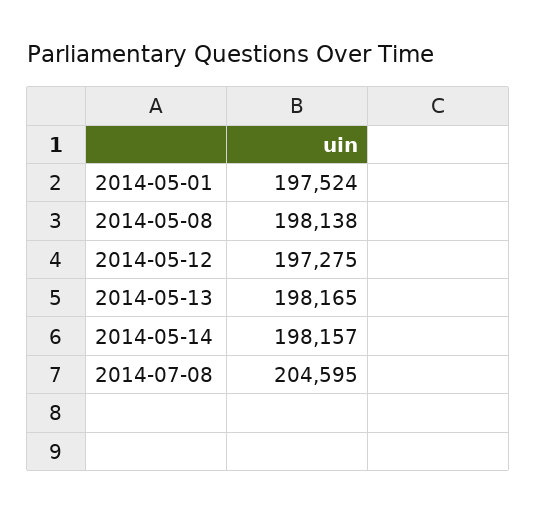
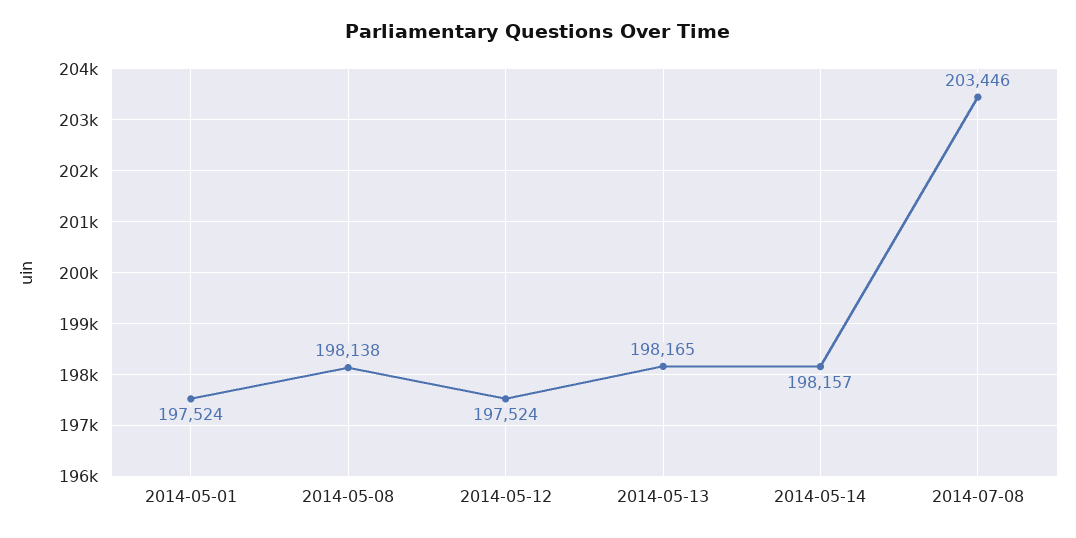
2014-05-12: 197275 -> 197524
2014-07-08: 204595 -> 203446

